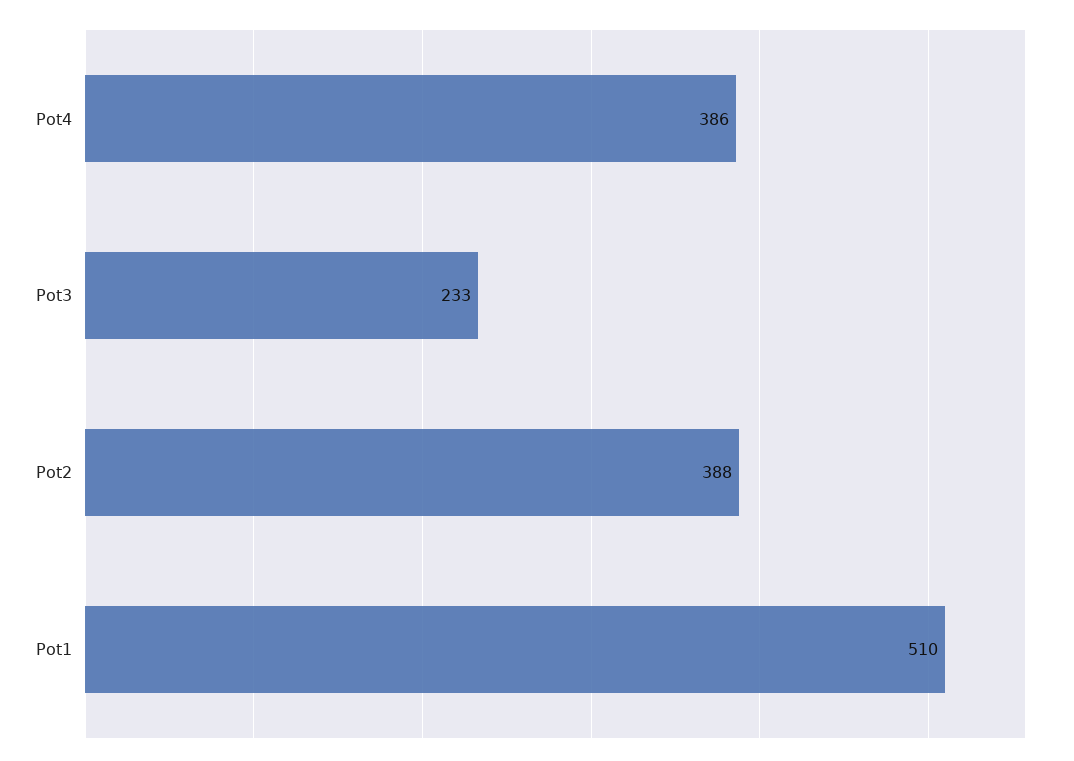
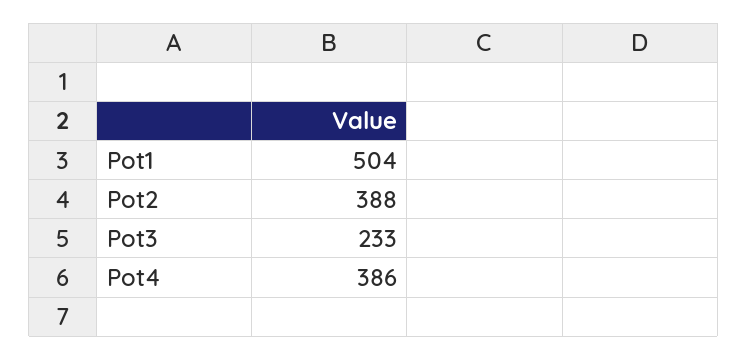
Pot1: 510 -> 504

